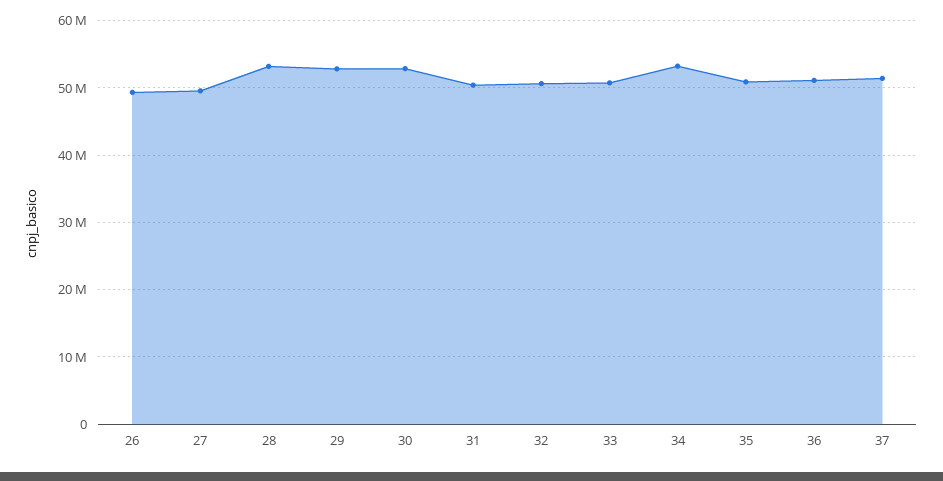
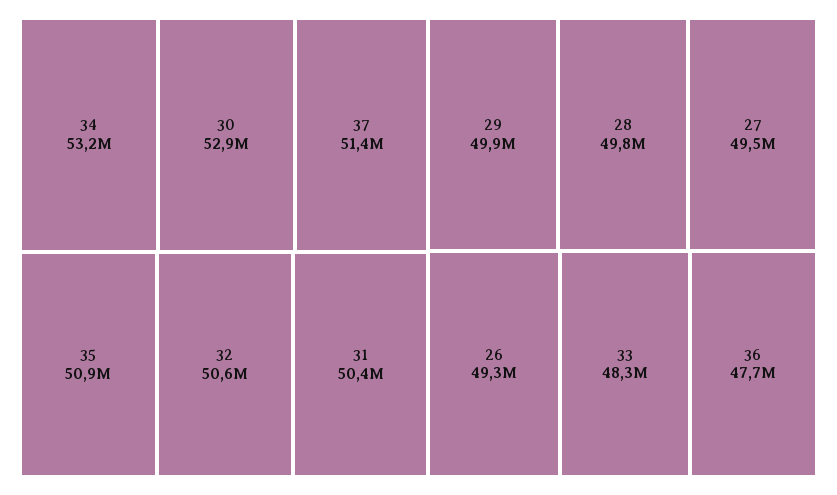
28: 53000000 -> 49800000
29: 53000000 -> 49900000
33: 51000000 -> 48300000
36: 51000000 -> 47700000

